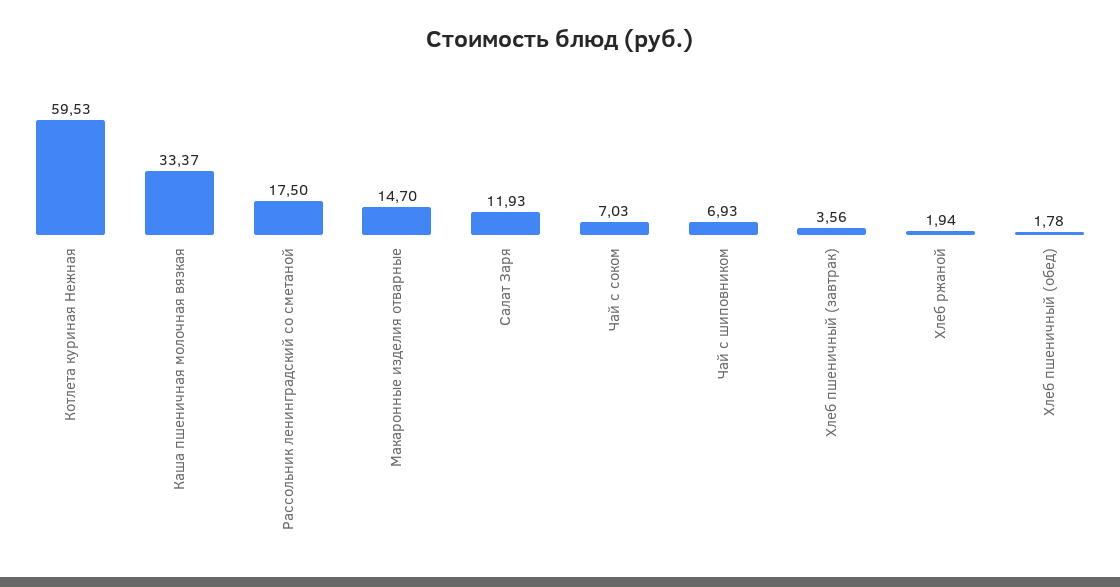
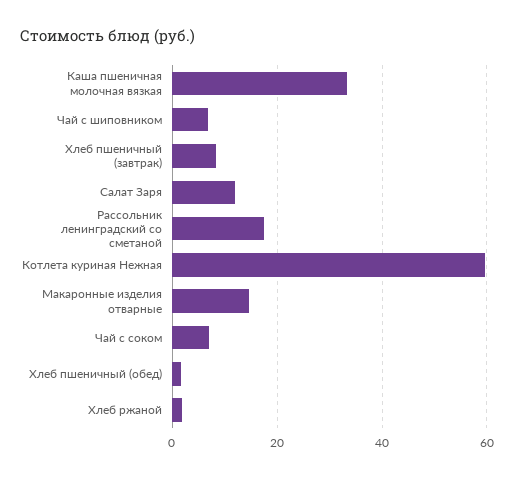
Хлеб пшеничный (завтрак): 3.56 -> 8

